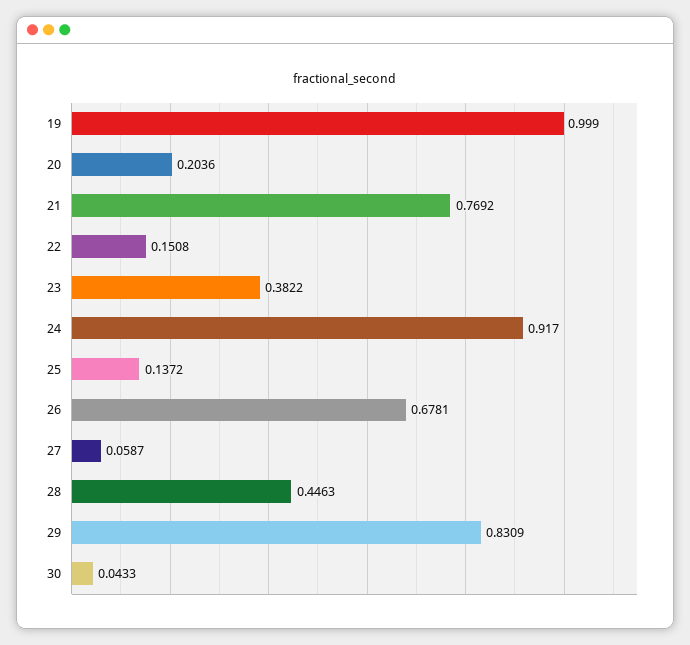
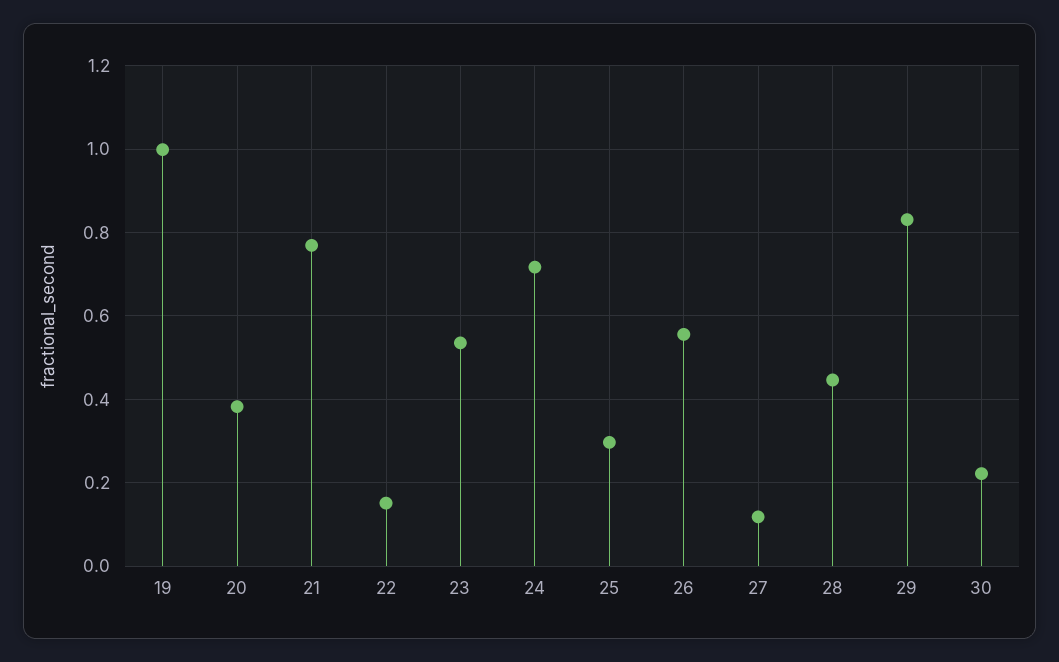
20: 0.2036 -> 0.38
23: 0.3822 -> 0.54
24: 0.917 -> 0.72
25: 0.1372 -> 0.3
26: 0.6781 -> 0.56
27: 0.0587 -> 0.12
30: 0.0433 -> 0.22

